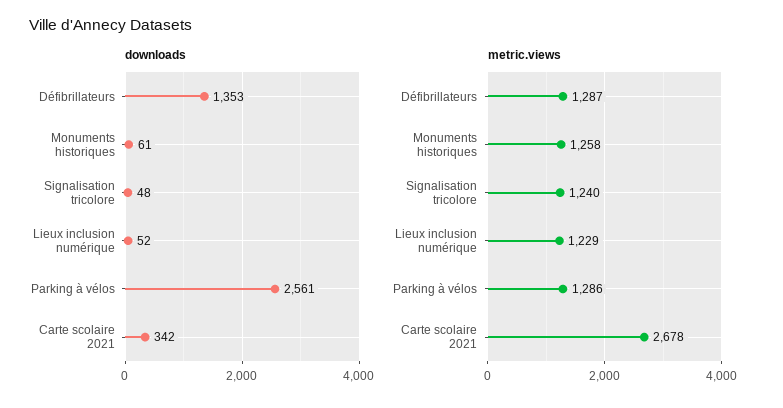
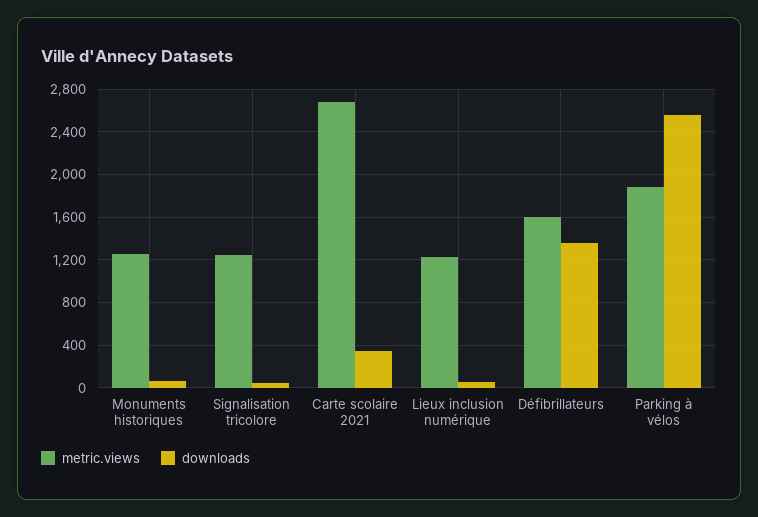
metric.views, Défibrillateurs: 1287 -> 1600
metric.views, Parking à vélos: 1286 -> 1900

